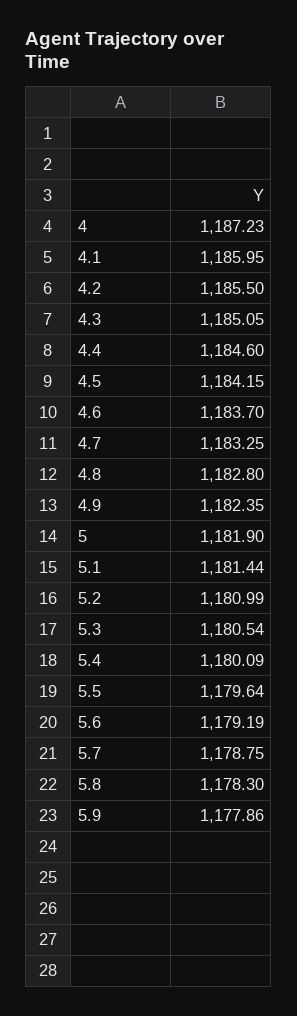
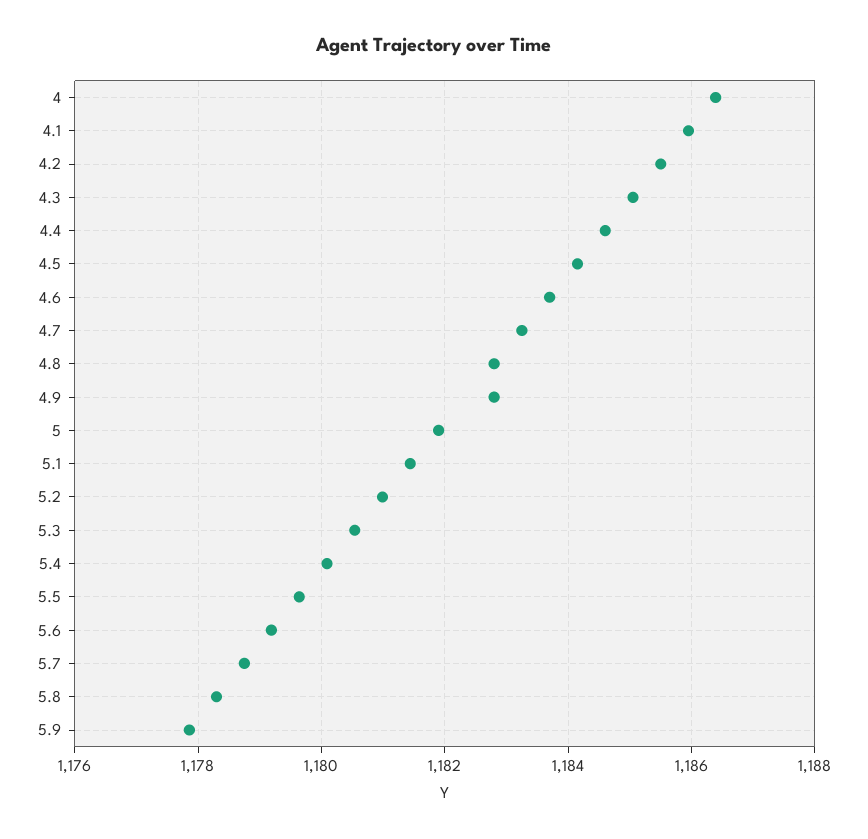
4: 1187.23 -> 1186.4
4.9: 1182.35 -> 1182.8

